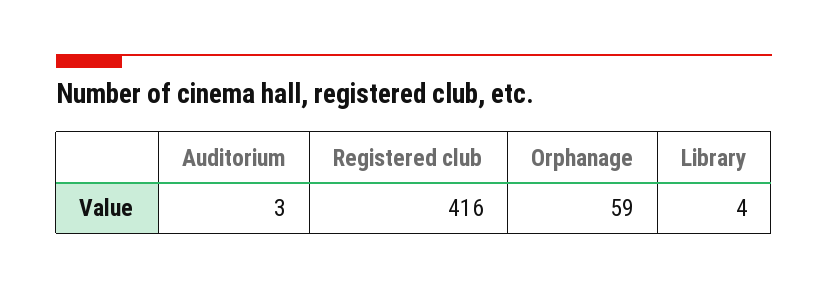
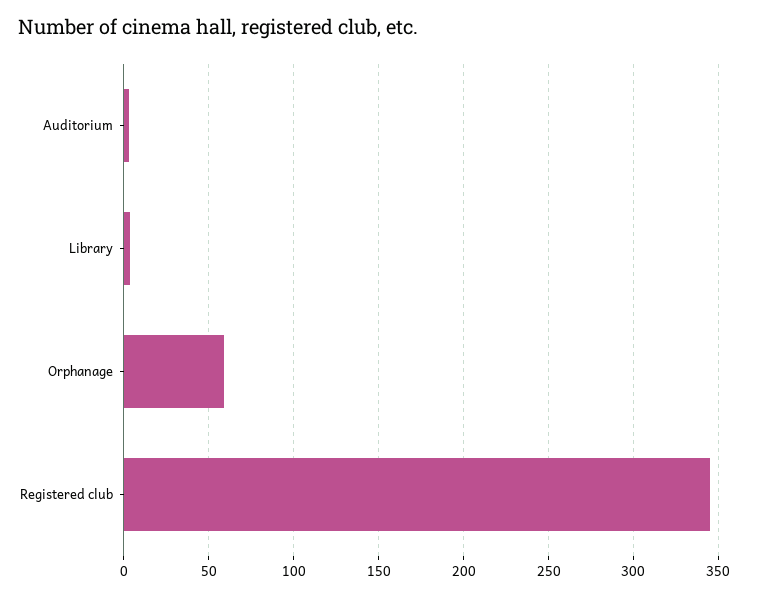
Registered club: 416 -> 345

